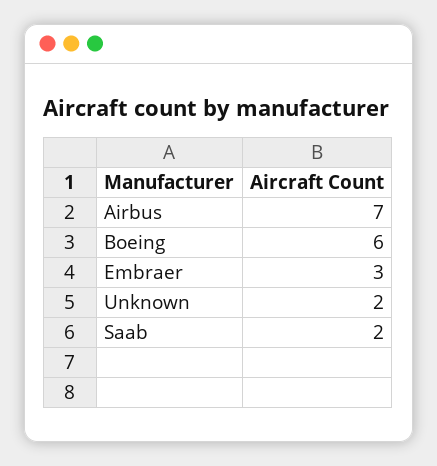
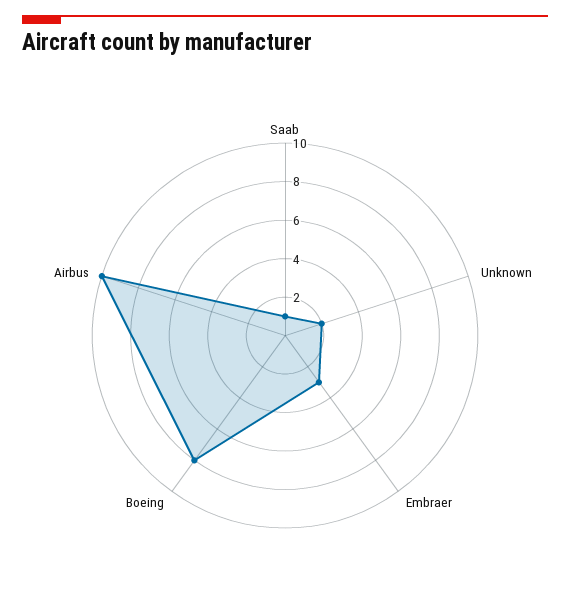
Airbus: 7 -> 10
Boeing: 6 -> 8
Saab: 2 -> 1

